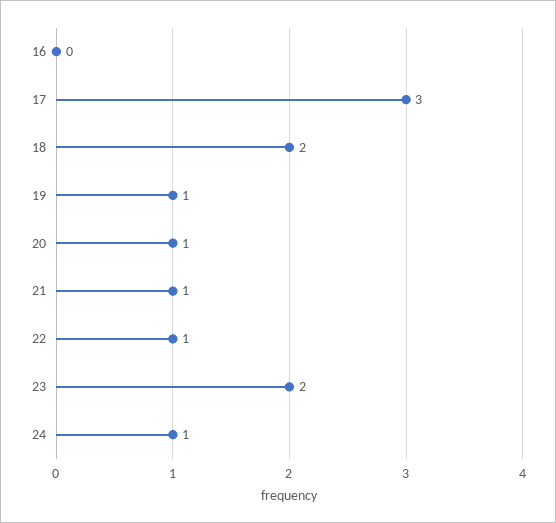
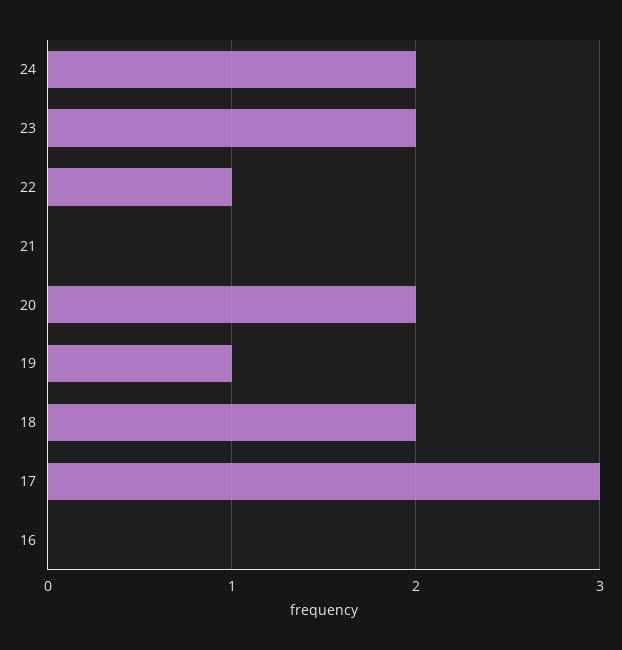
20: 1 -> 2
21: 1 -> 0
24: 1 -> 2

